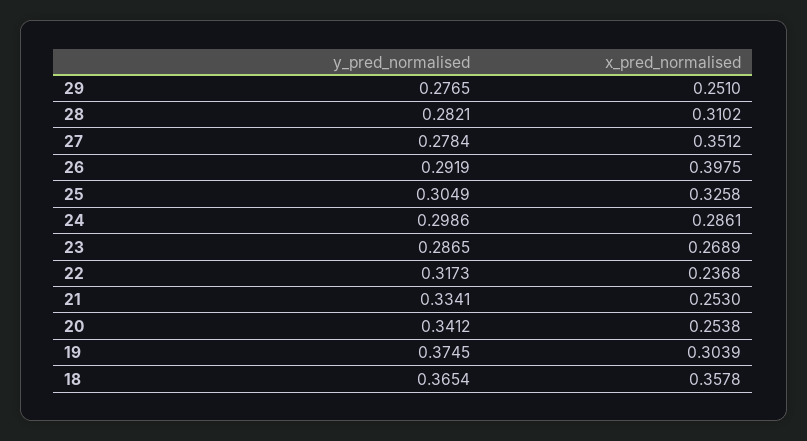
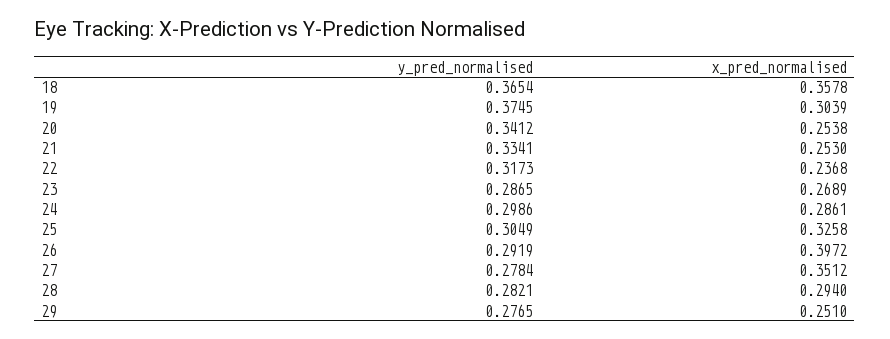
x_pred_normalised, 28: 0.3102 -> 0.294
x_pred_normalised, 26: 0.3975 -> 0.3972

